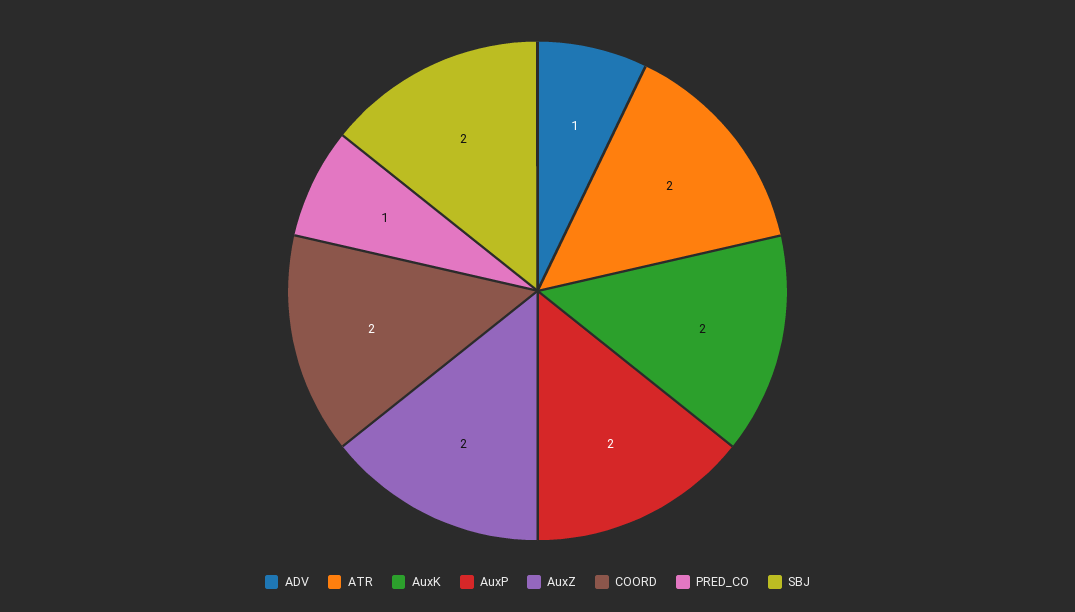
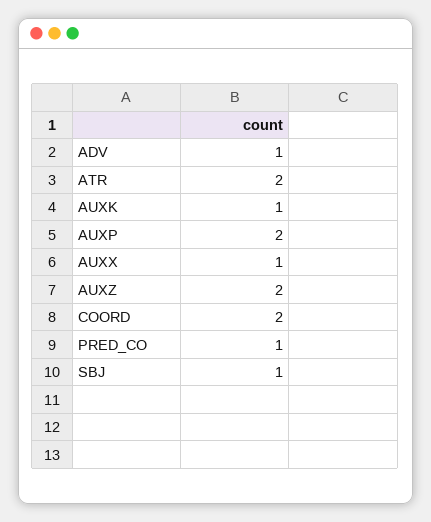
AuxK: 2 -> 1
SBJ: 2 -> 1
AUXX: none -> 1

